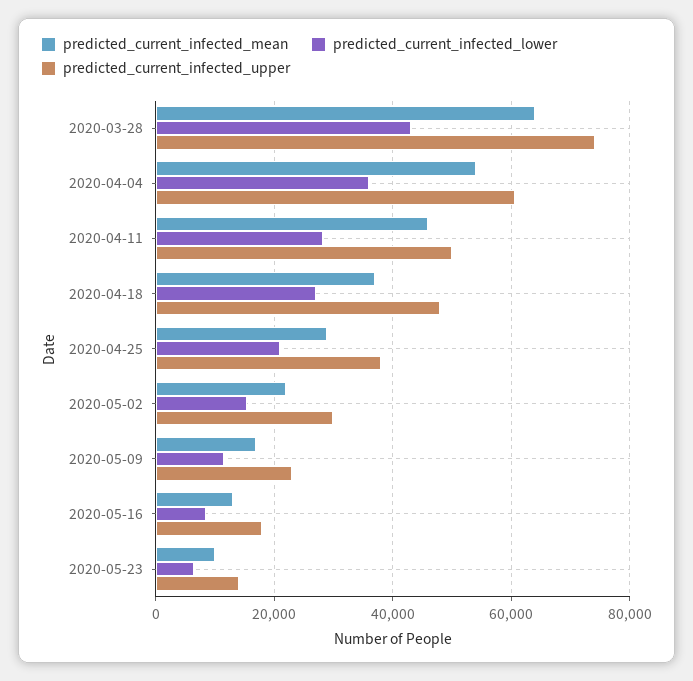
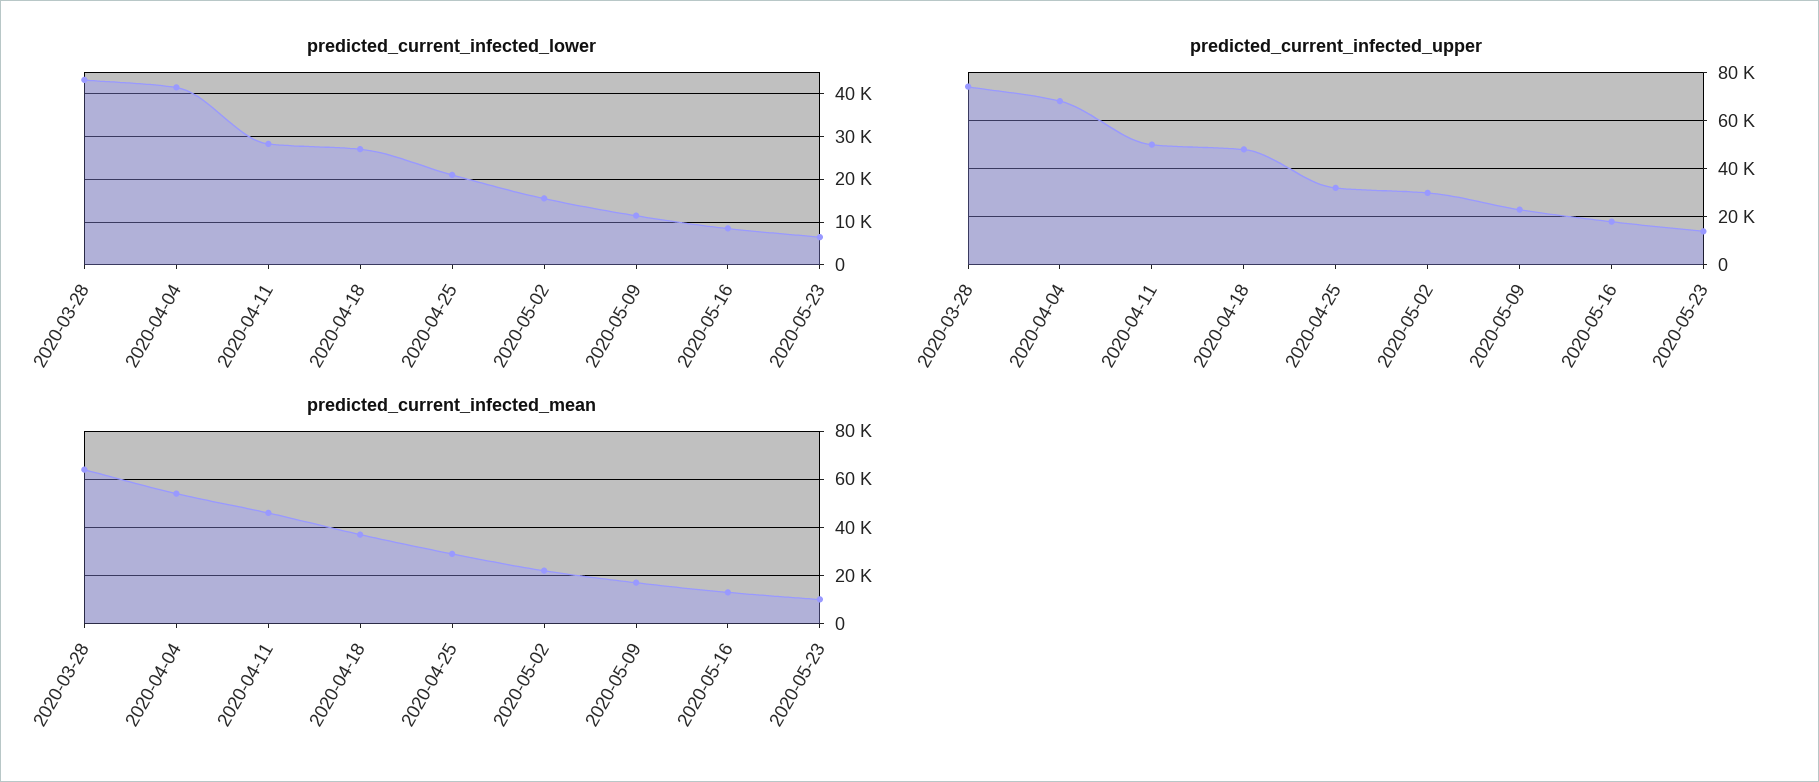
predicted_current_infected_lower, 2020-04-04: 36000 -> 42000
predicted_current_infected_upper, 2020-04-04: 60000 -> 67500
predicted_current_infected_upper, 2020-04-25: 38000 -> 32500

